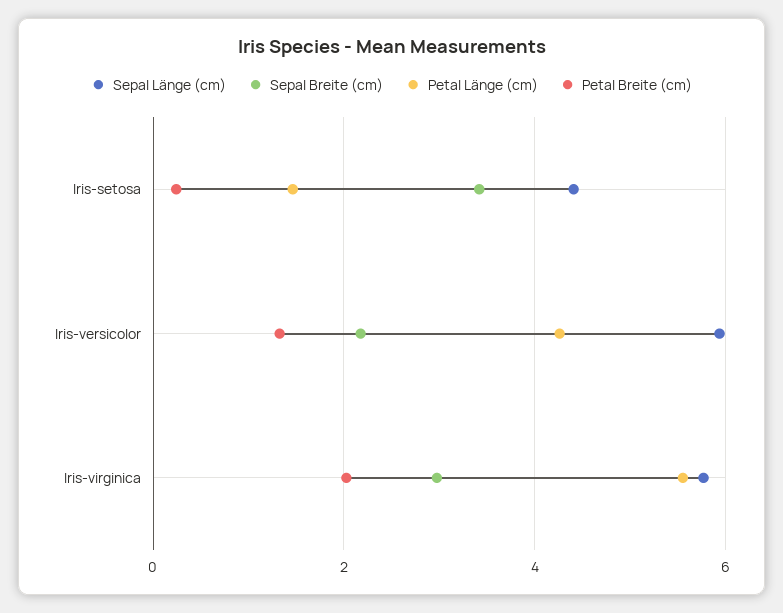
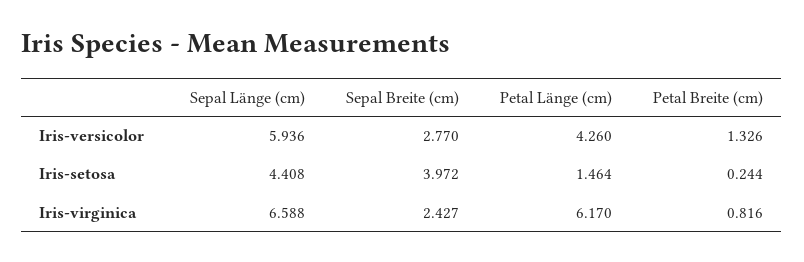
Sepal Breite (cm), Iris-setosa: 3.4 -> 3.972
Sepal Breite (cm), Iris-versicolor: 2.2 -> 2.77
Sepal Länge (cm), Iris-virginica: 5.8 -> 6.588
Sepal Breite (cm), Iris-virginica: 3 -> 2.427
Petal Länge (cm), Iris-virginica: 5.6 -> 6.17
Petal Breite (cm), Iris-virginica: 2 -> 0.816

